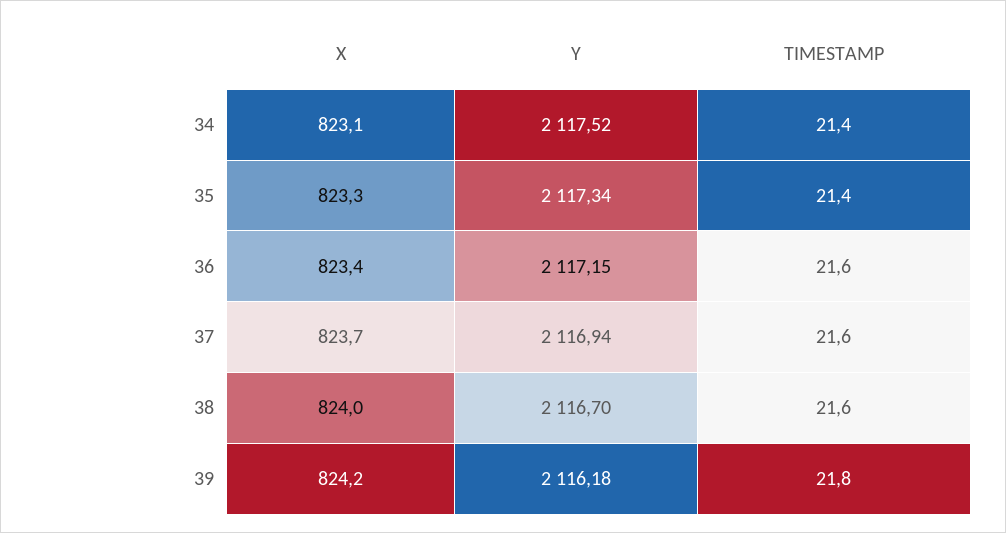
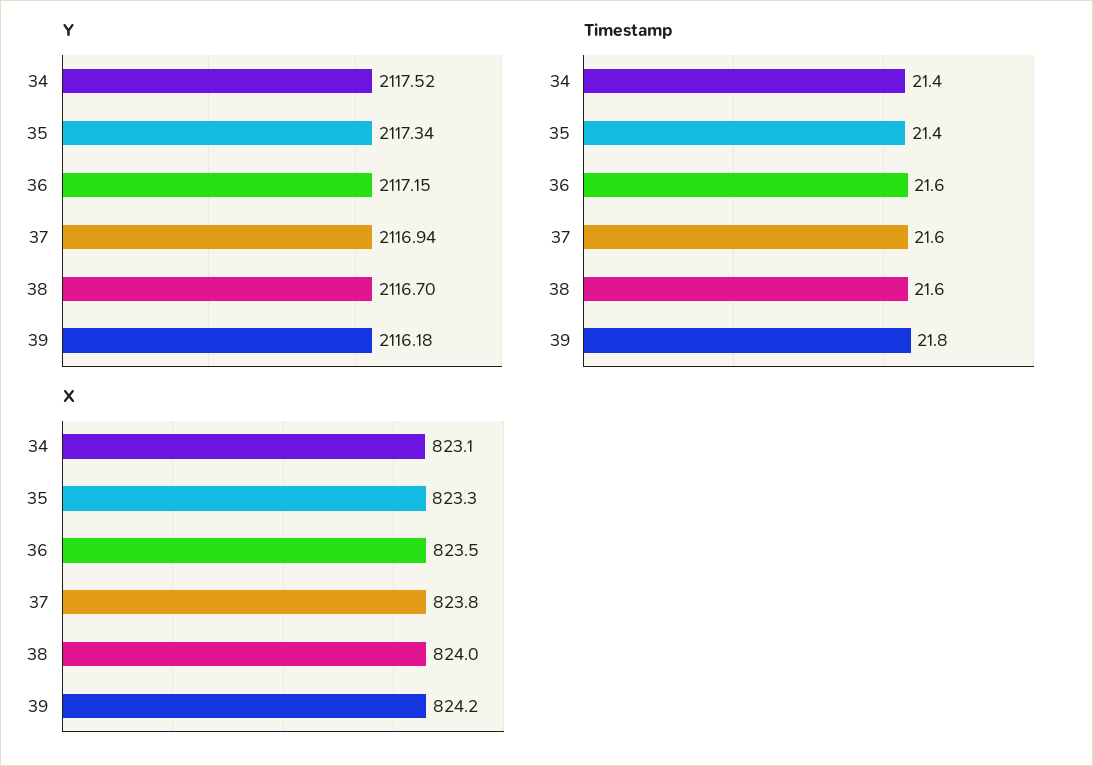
X, 36: 823.4 -> 823.5
X, 37: 823.7 -> 823.8

